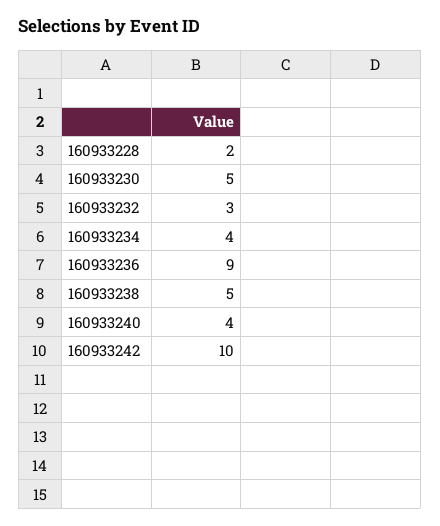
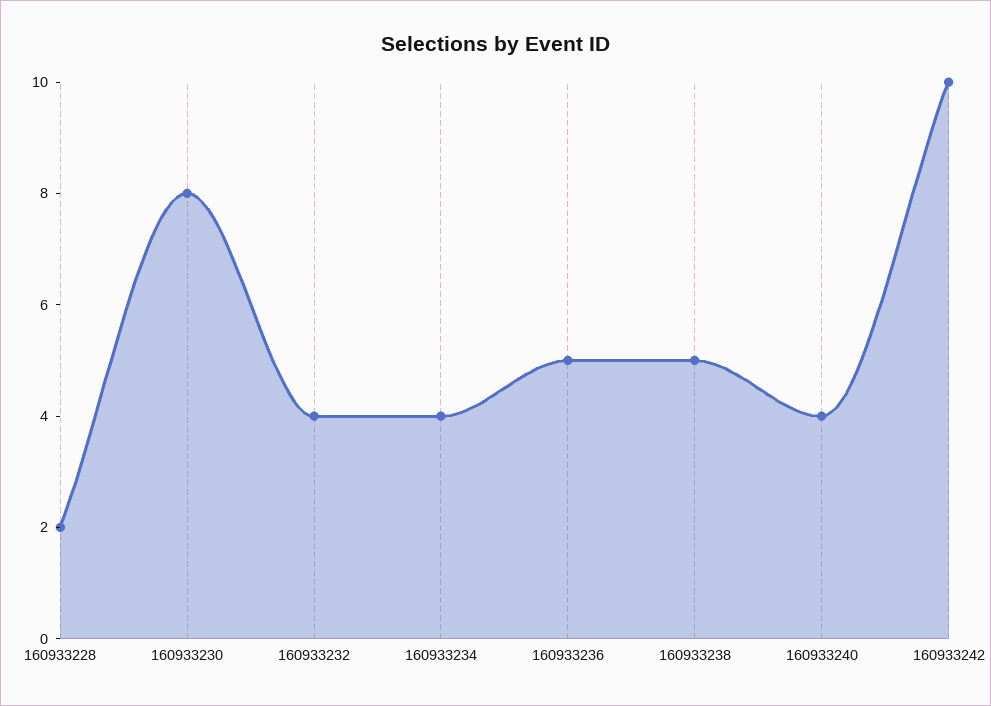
160933230: 5 -> 8
160933232: 3 -> 4
160933236: 9 -> 5

